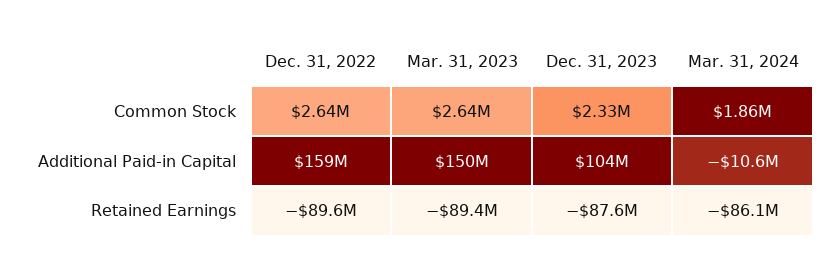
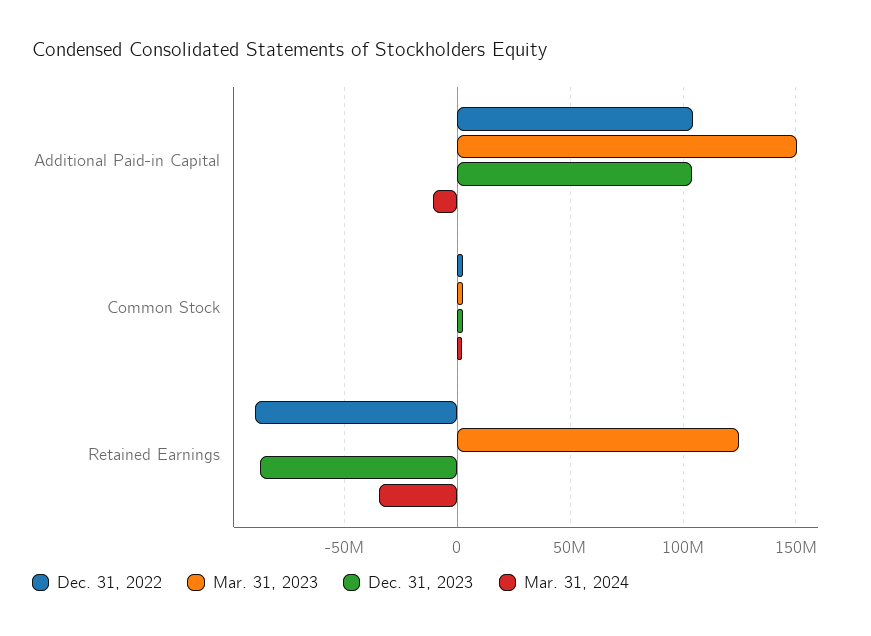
Dec. 31, 2022, Additional Paid-in Capital: 159000000 -> 105000000
Mar. 31, 2023, Retained Earnings: -89400000 -> 125000000
Mar. 31, 2024, Retained Earnings: -86100000 -> -35000000

